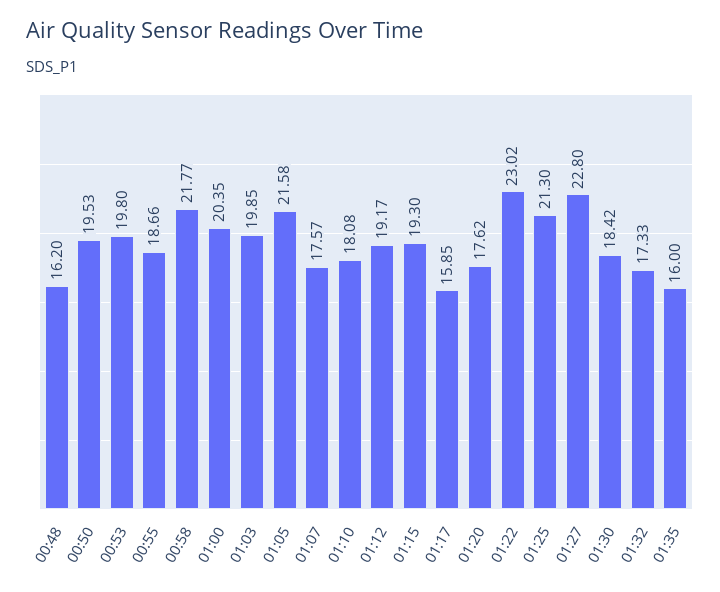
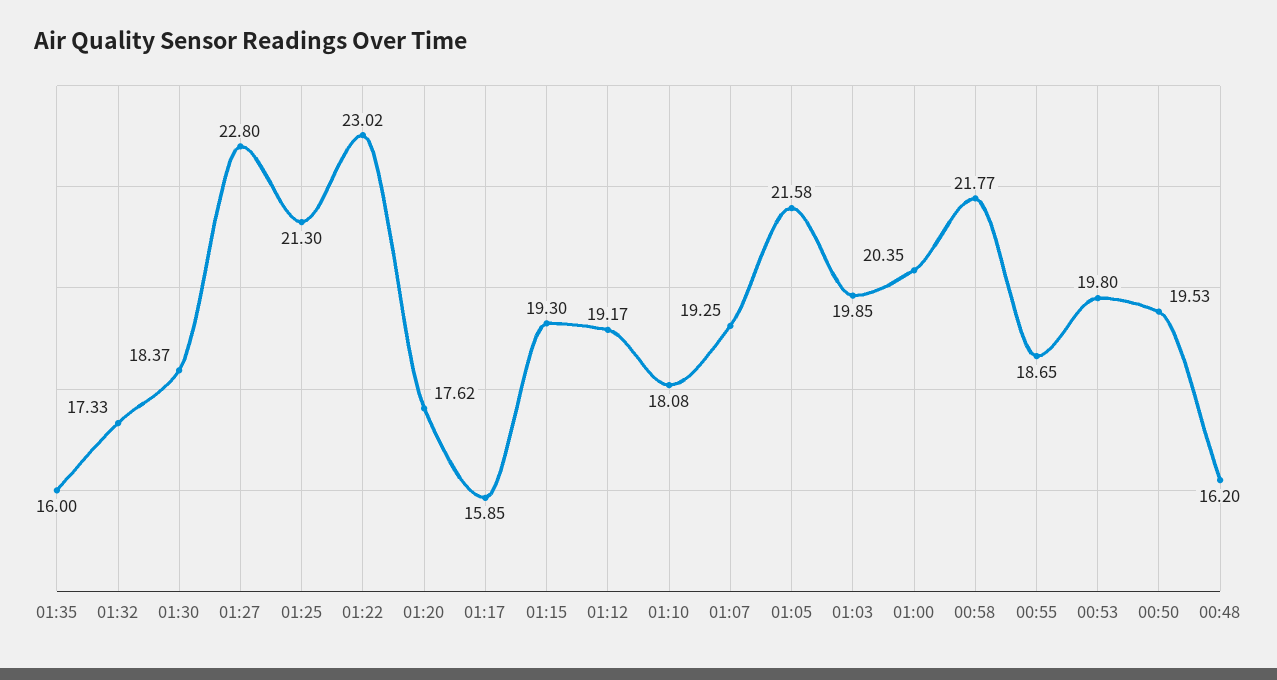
00:55: 18.66 -> 18.65
01:07: 17.57 -> 19.25
01:30: 18.42 -> 18.37

